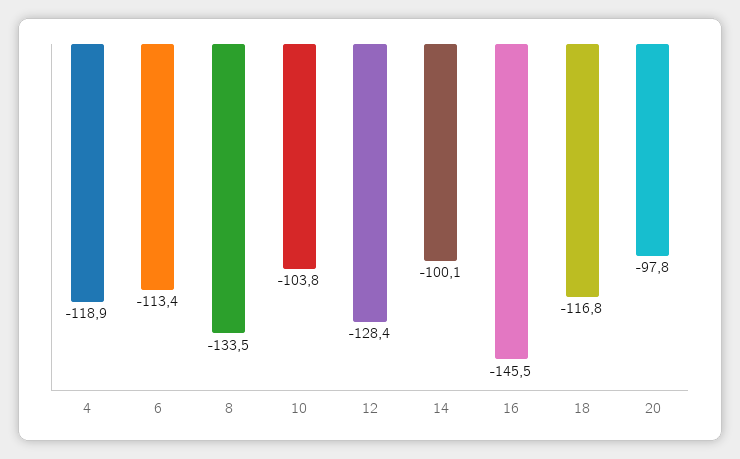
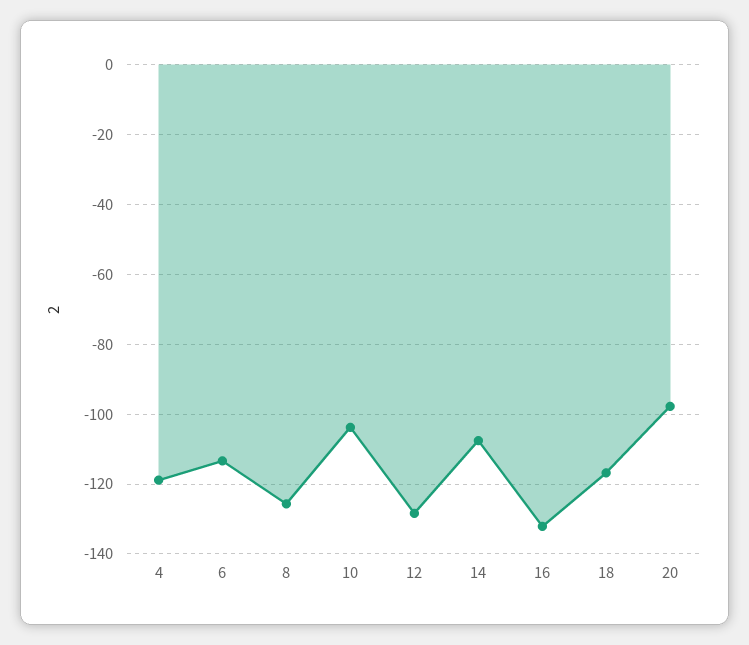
8: -133.5 -> -126
14: -100.1 -> -108
16: -145.5 -> -132

